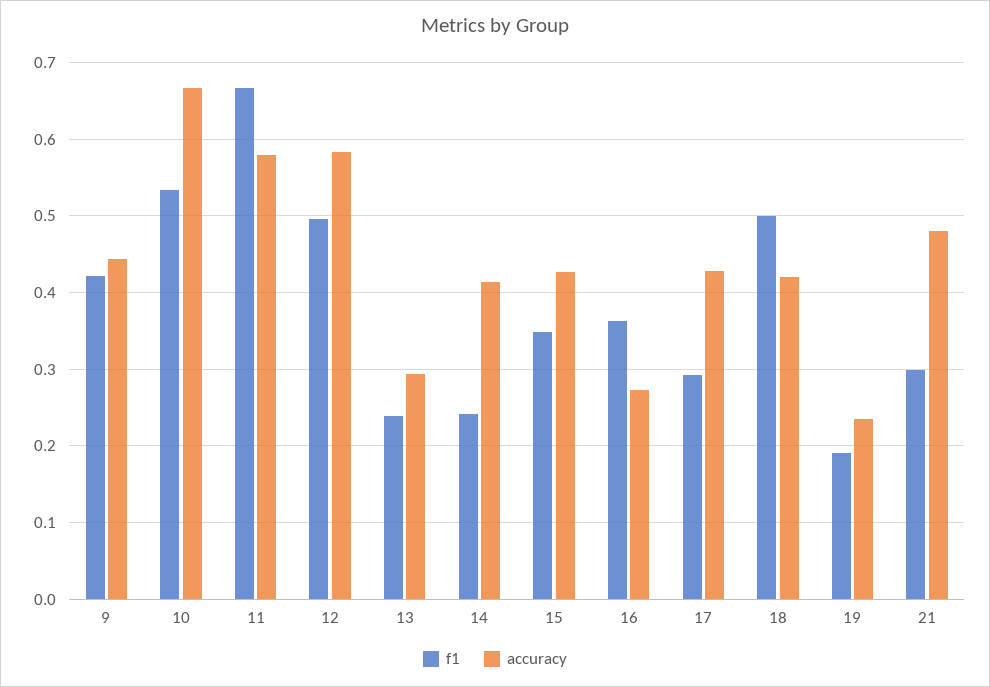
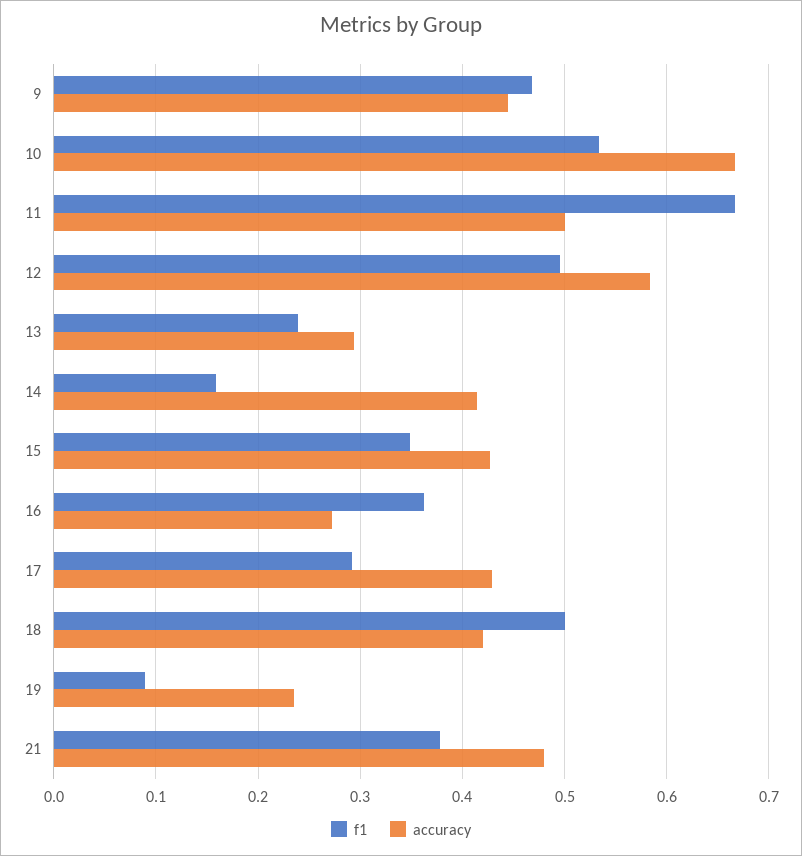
f1, 9: 0.42 -> 0.47
accuracy, 11: 0.58 -> 0.5
f1, 14: 0.24 -> 0.16
f1, 19: 0.19 -> 0.09
f1, 21: 0.3 -> 0.38

